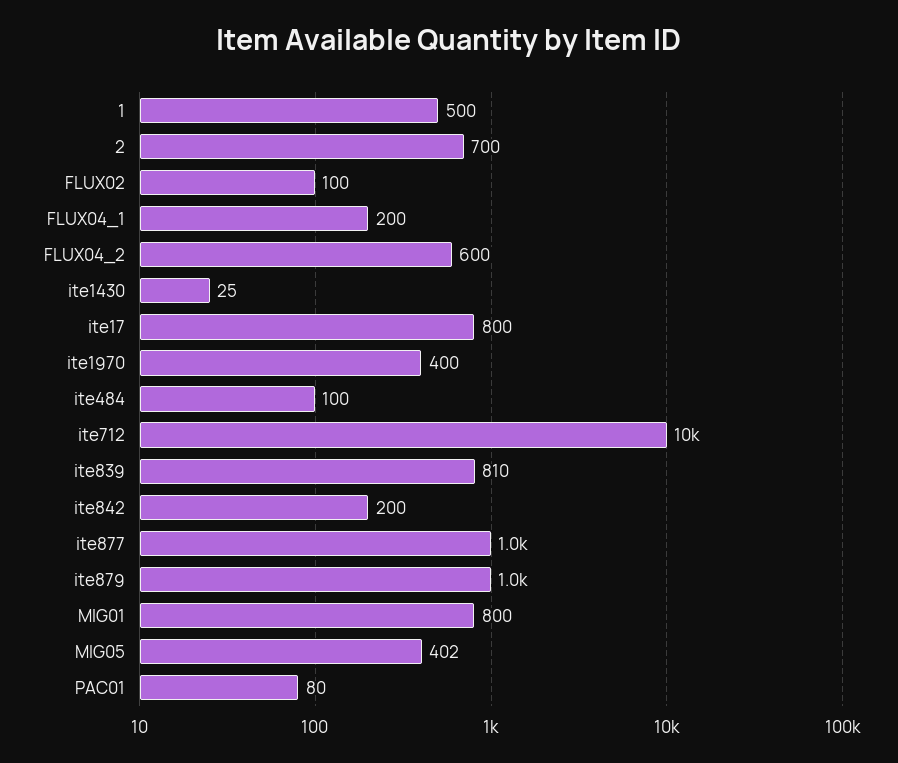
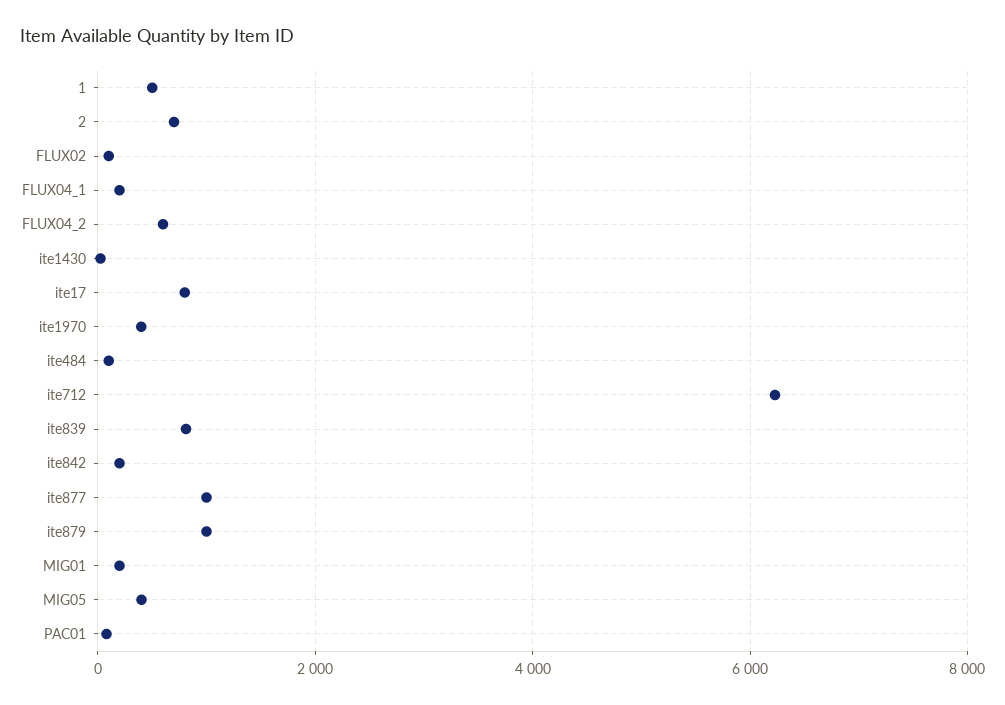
ite712: 10000 -> 6200
MIG01: 800 -> 200

